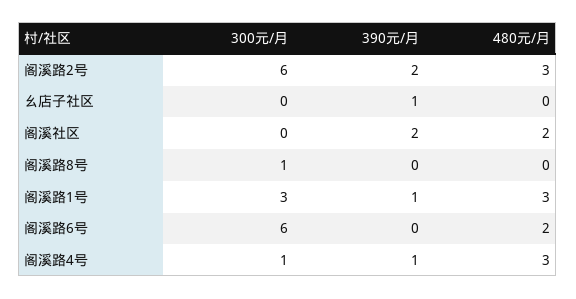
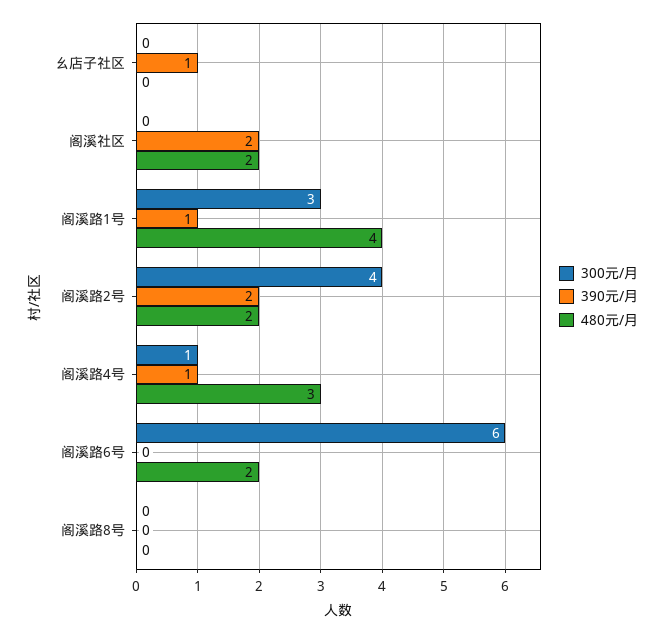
300元/月, 阁溪路2号: 6 -> 4
480元/月, 阁溪路2号: 3 -> 2
300元/月, 阁溪路8号: 1 -> 0
480元/月, 阁溪路1号: 3 -> 4

